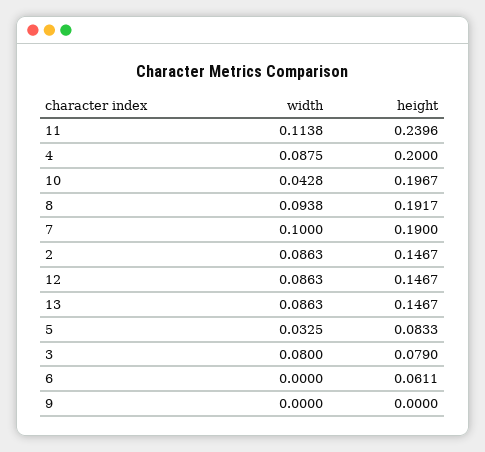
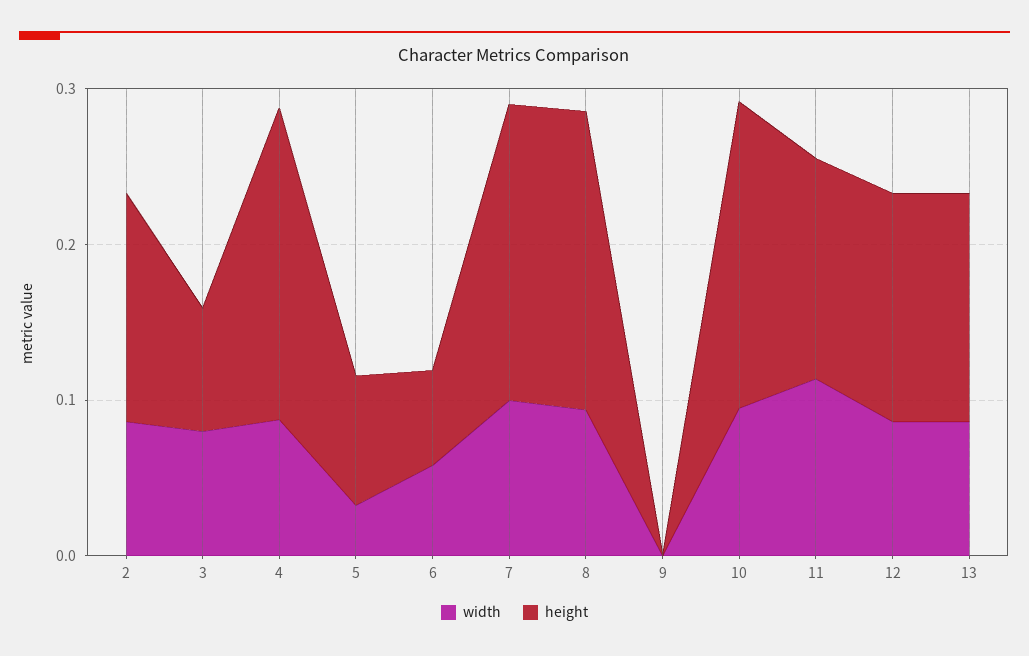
height, 11: 0.2396 -> 0.14
width, 10: 0.0428 -> 0.1
width, 6: 0 -> 0.06

